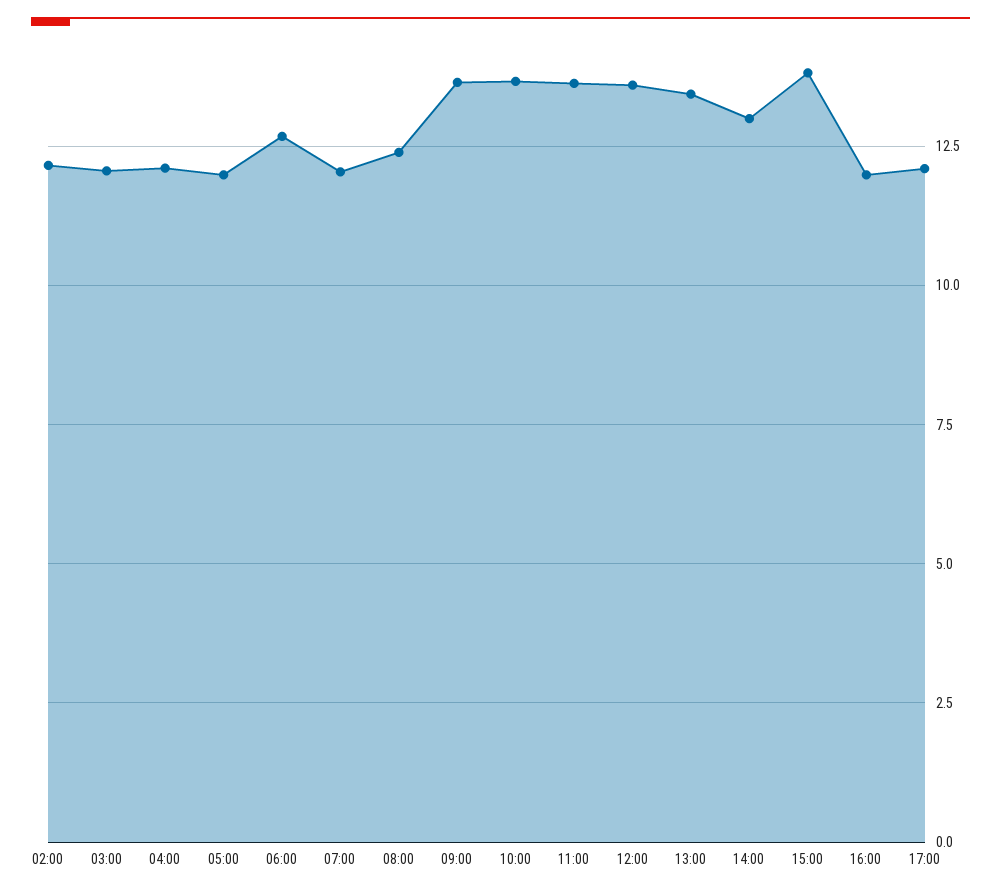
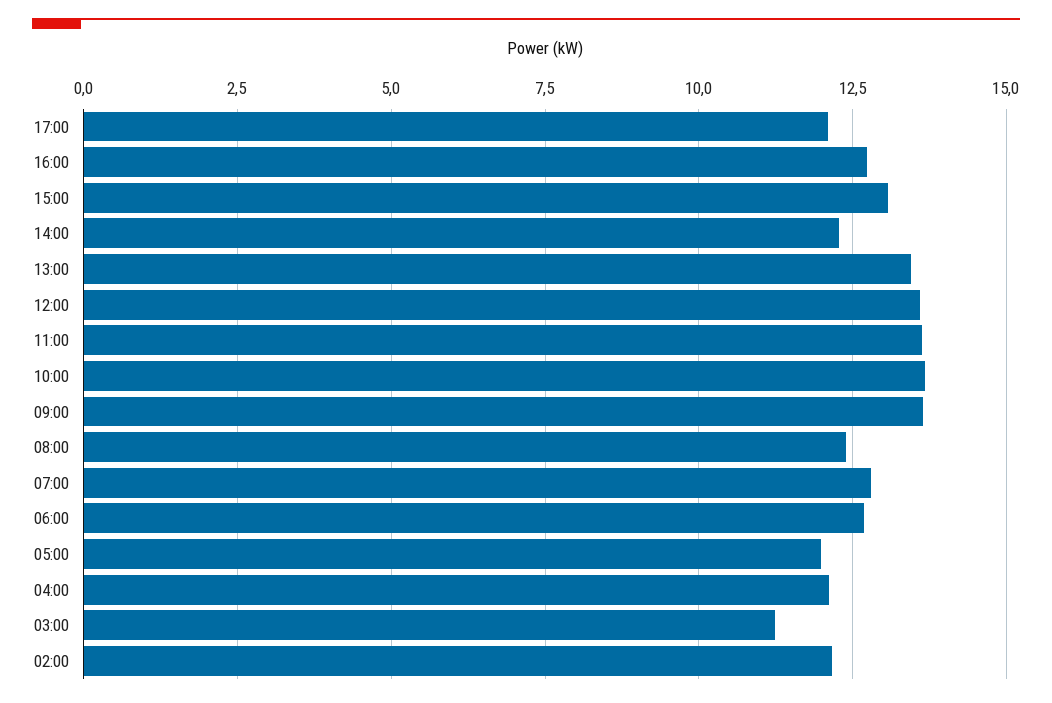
03:00: 12 -> 11.25
07:00: 12 -> 12.75
14:00: 13 -> 12.25
15:00: 13.75 -> 13
16:00: 12 -> 12.75

